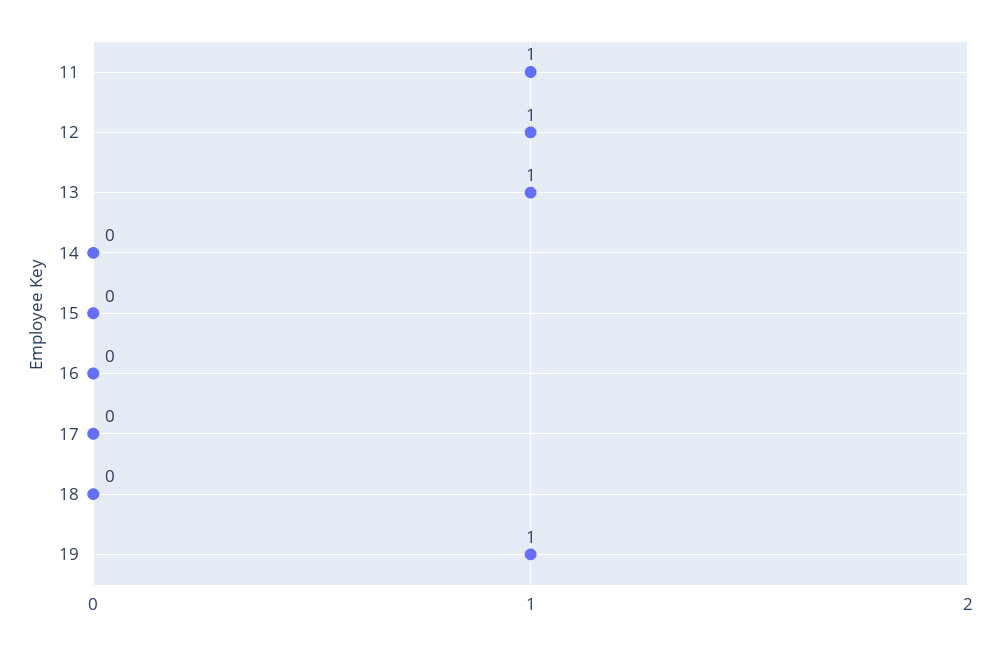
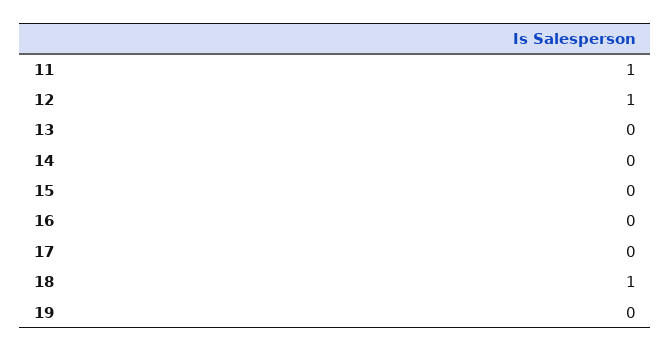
13: 1 -> 0
18: 0 -> 1
19: 1 -> 0

